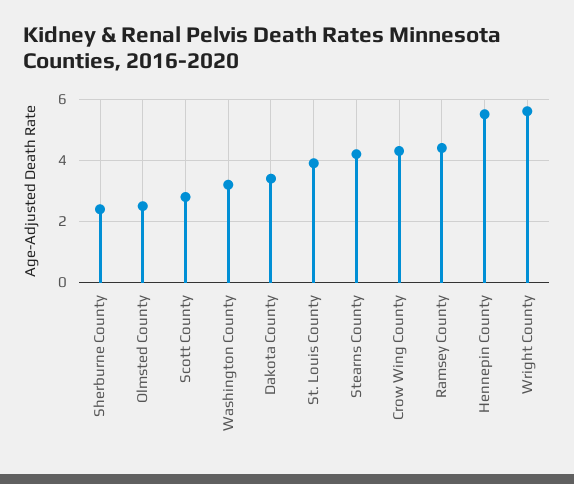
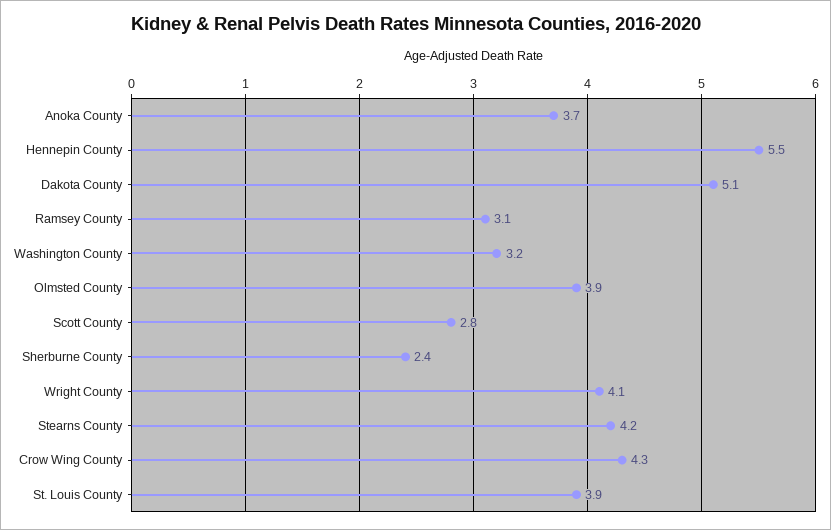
Olmsted County: 2.5 -> 3.9
Dakota County: 3.5 -> 5.1
Ramsey County: 4.5 -> 3.1
Wright County: 5.5 -> 4.1
Anoka County: none -> 3.7

